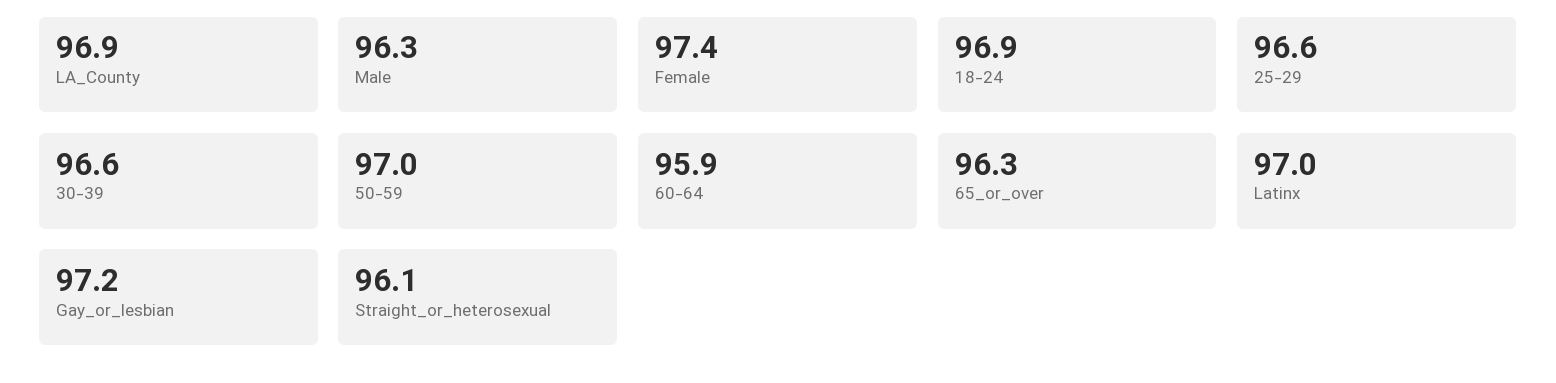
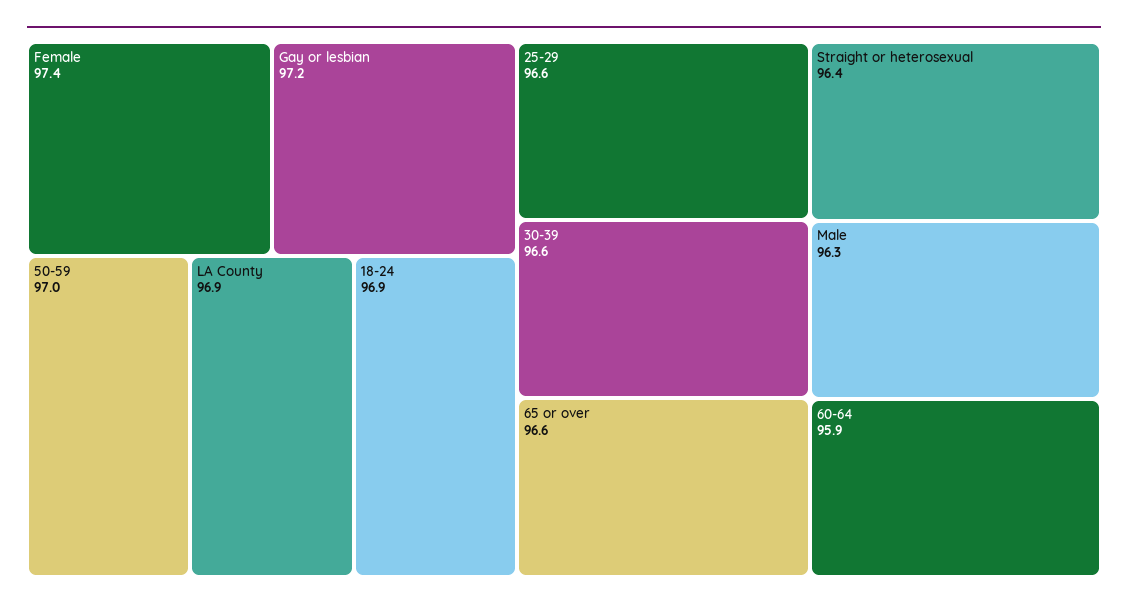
65_or_over: 96.3 -> 96.6
Latinx: 97 -> none
Straight_or_heterosexual: 96.1 -> 96.4

